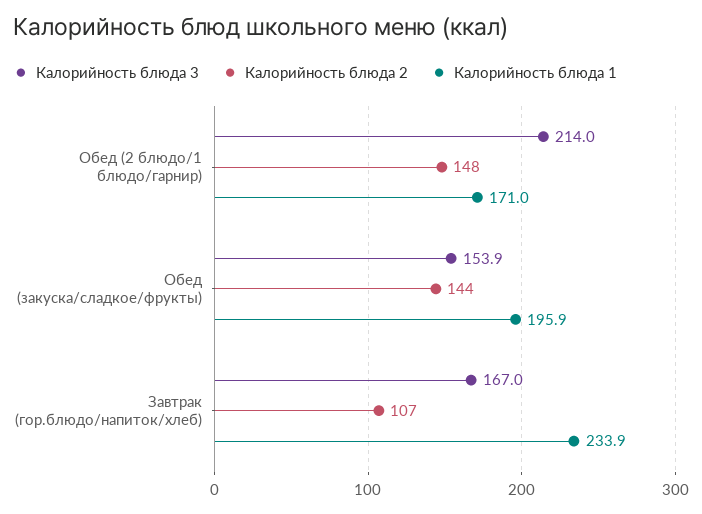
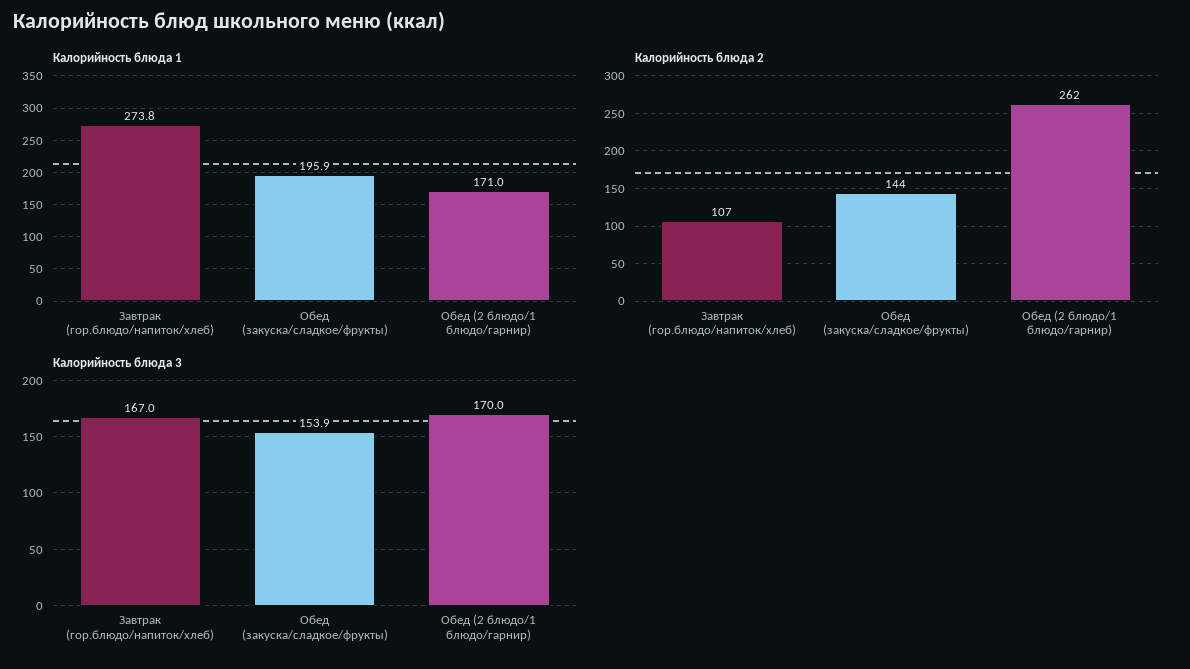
Калорийность блюда 3, Обед (2 блюдо/1 блюдо/гарнир): 214 -> 170
Калорийность блюда 2, Обед (2 блюдо/1 блюдо/гарнир): 148 -> 262
Калорийность блюда 1, Завтрак (гор.блюдо/напиток/хлеб): 233.9 -> 273.8

